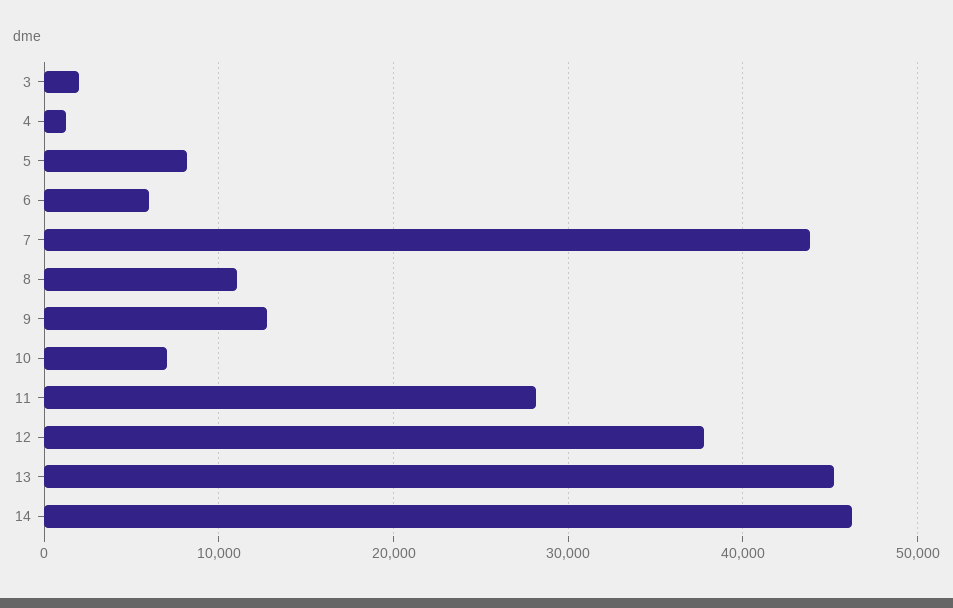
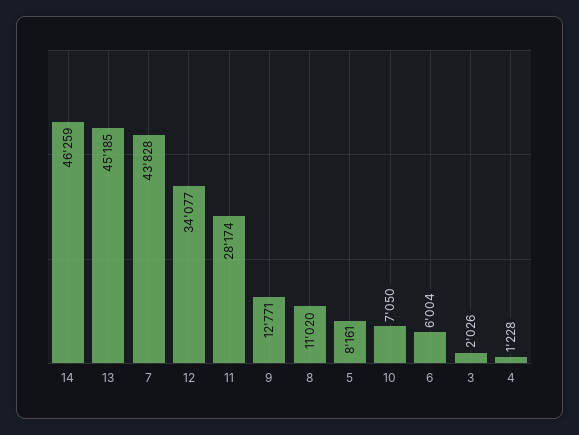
12: 38000 -> 34077

